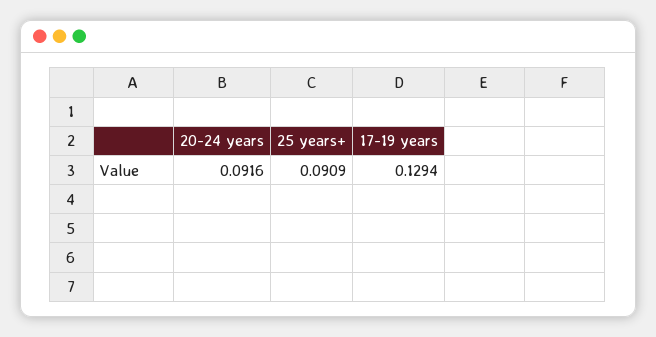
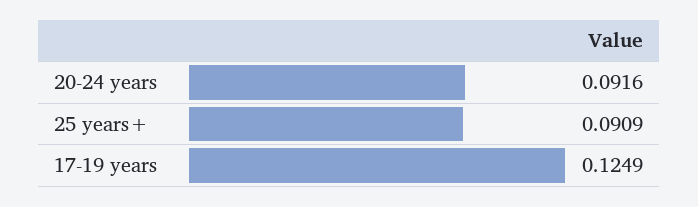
17-19 years: 0.1294 -> 0.1249

